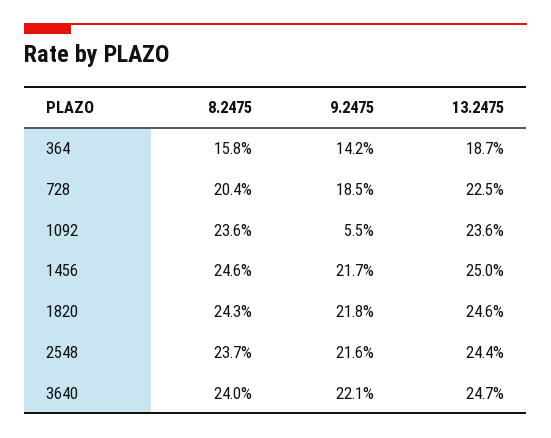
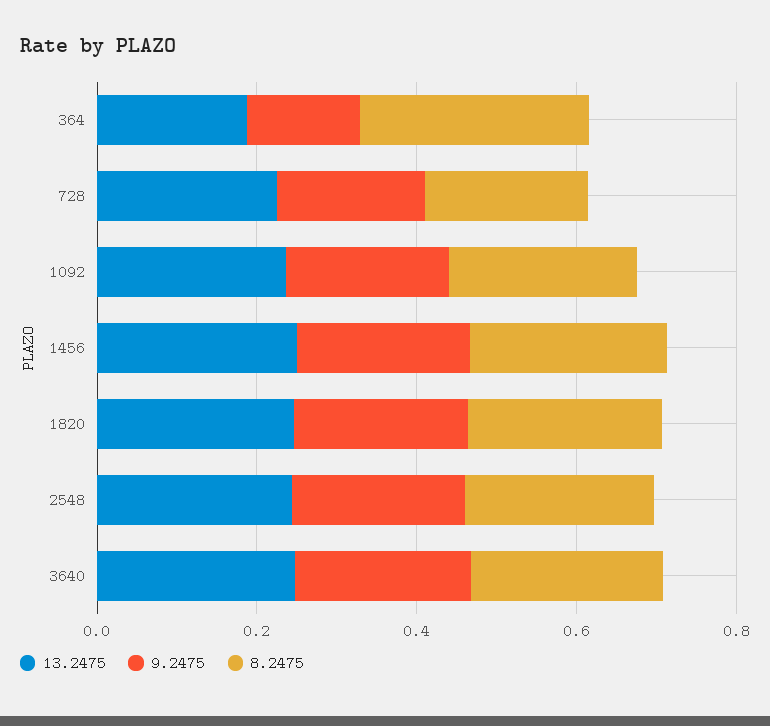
8.2475, 364: 0.158 -> 0.3
9.2475, 1092: 0.055 -> 0.2

